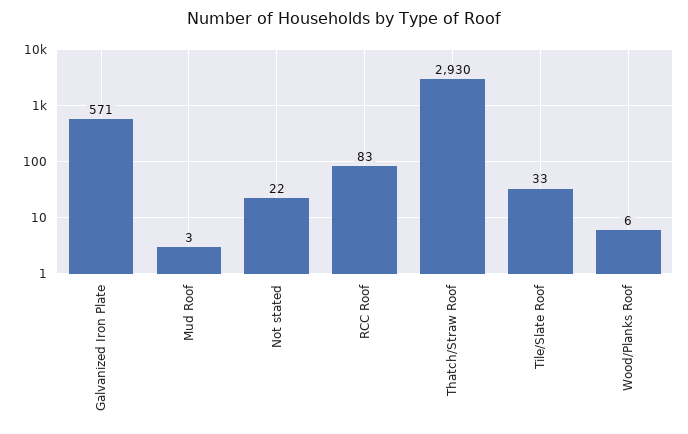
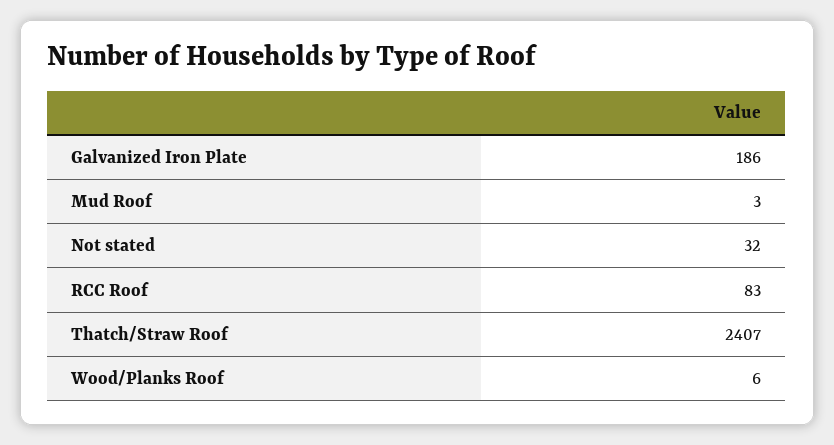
Galvanized Iron Plate: 571 -> 186
Not stated: 22 -> 32
Thatch/Straw Roof: 2930 -> 2407
Tile/Slate Roof: 33 -> none

